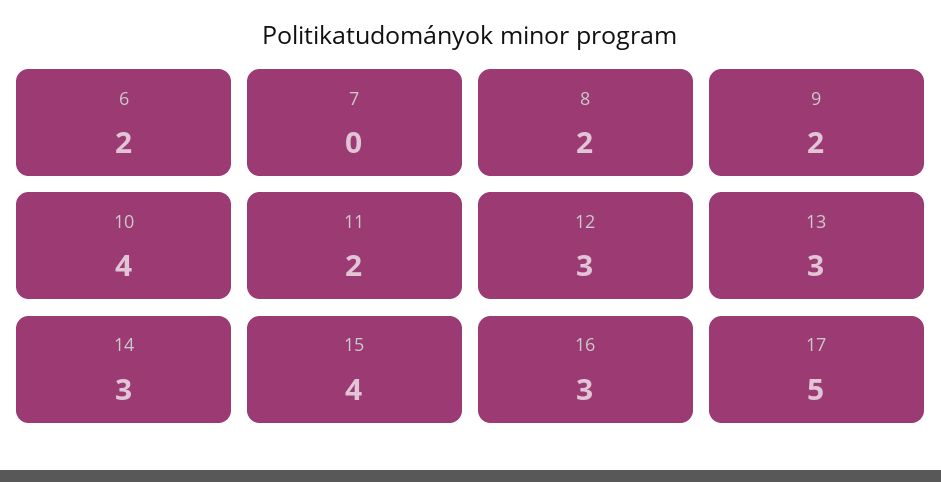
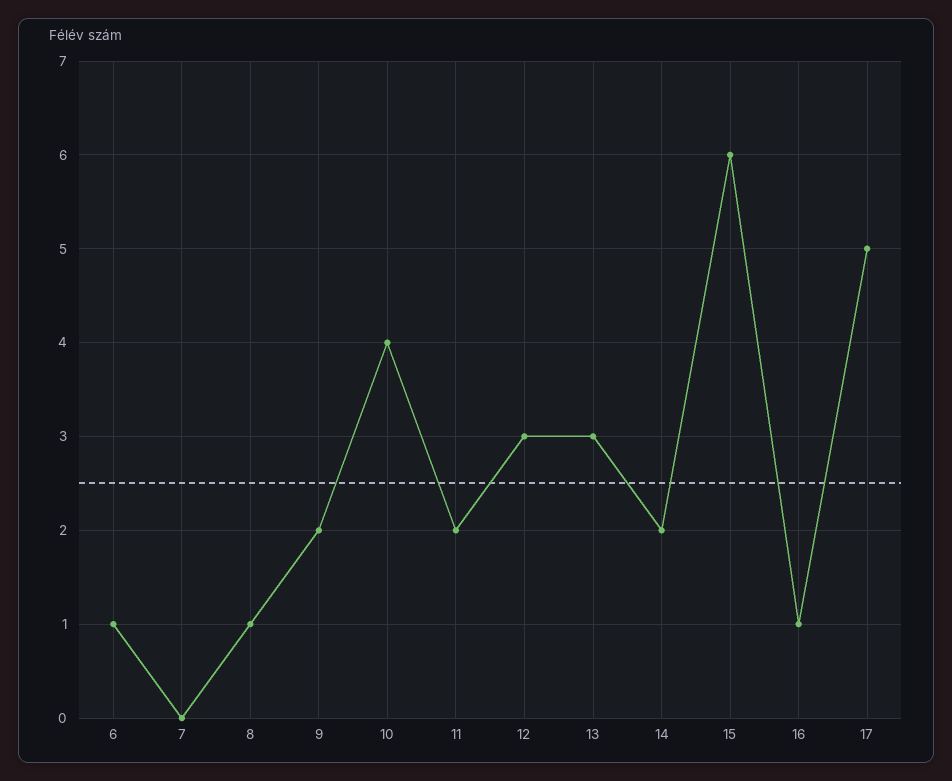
6: 2 -> 1
8: 2 -> 1
14: 3 -> 2
15: 4 -> 6
16: 3 -> 1

